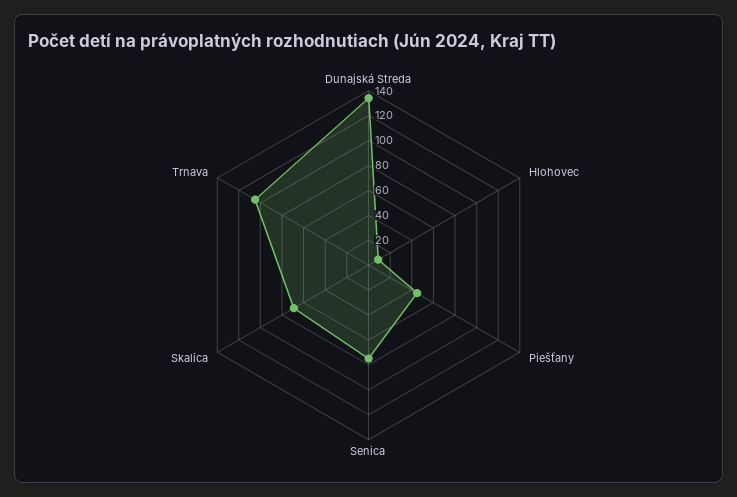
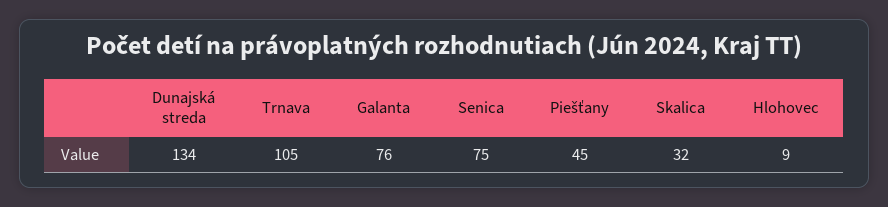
Skalica: 70 -> 32
Galanta: none -> 76

